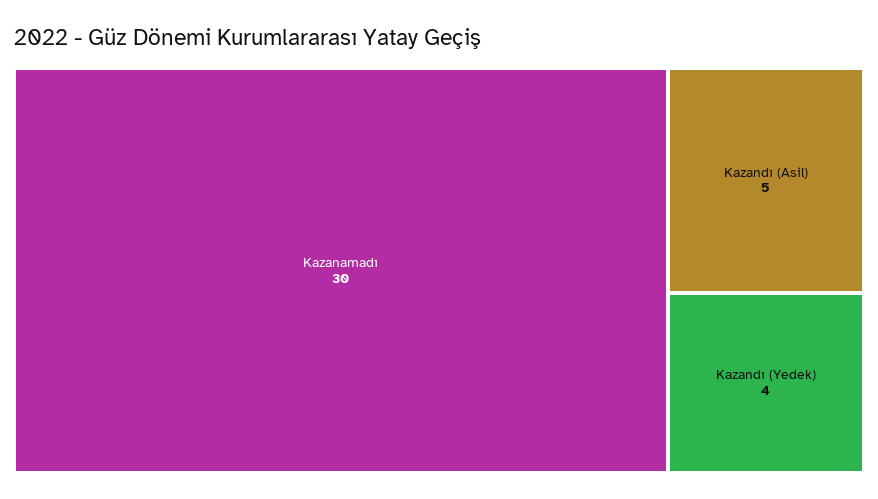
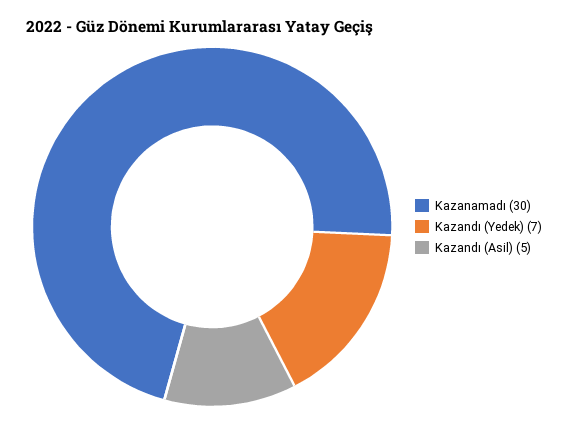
Kazandı (Yedek): 4 -> 7

